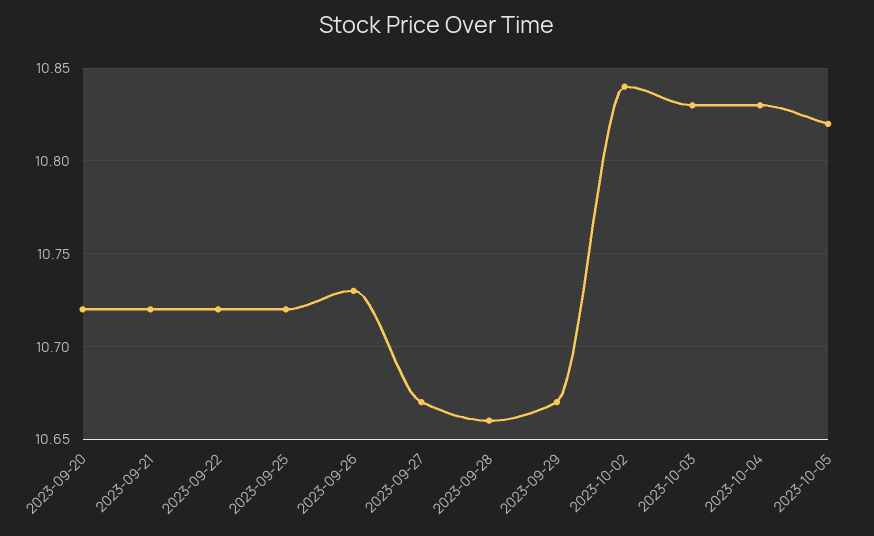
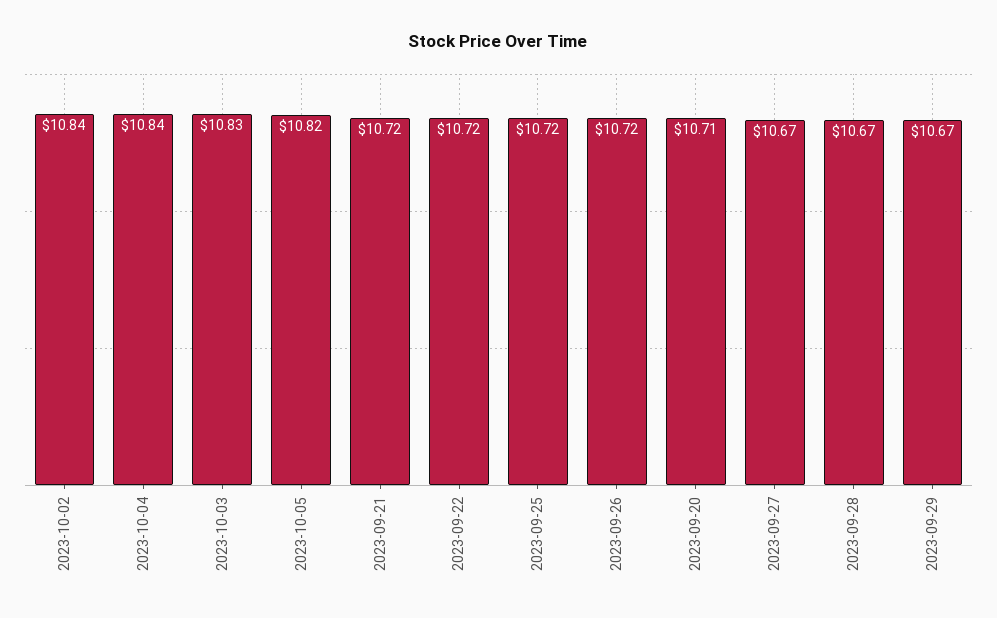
2023-09-20: 10.72 -> 10.71
2023-09-26: 10.73 -> 10.72
2023-09-28: 10.66 -> 10.67
2023-10-04: 10.83 -> 10.84

